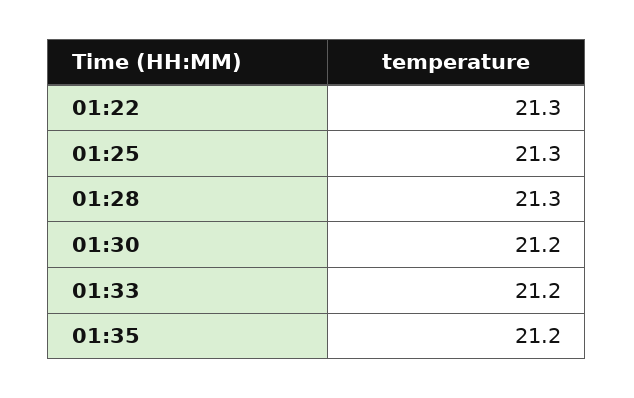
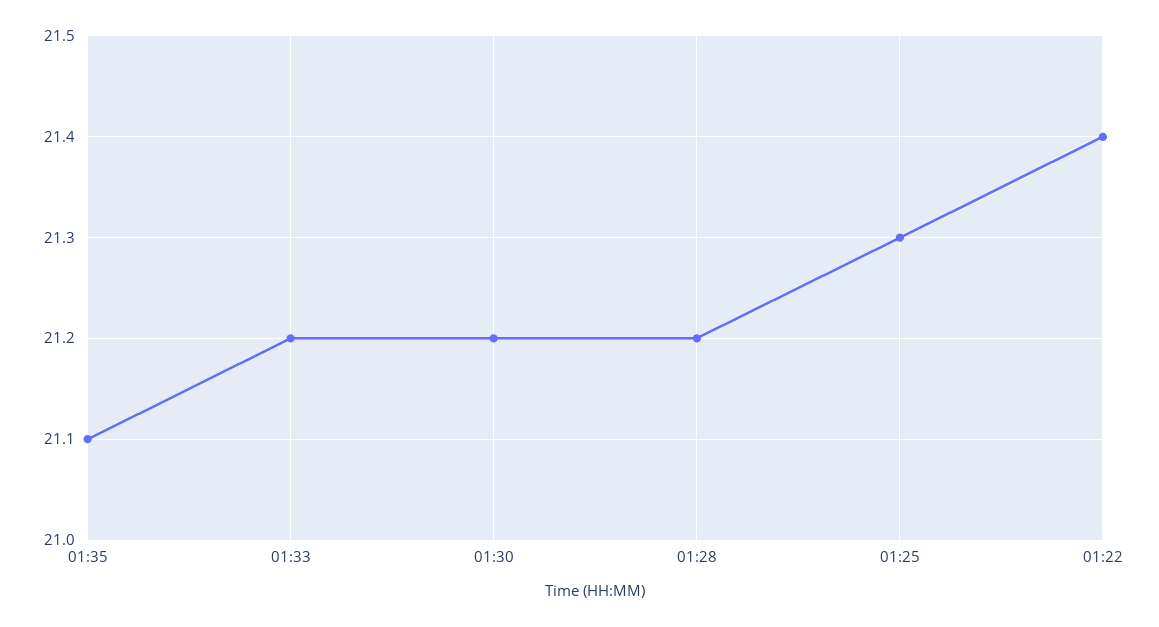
01:22: 21.3 -> 21.4
01:28: 21.3 -> 21.2
01:35: 21.2 -> 21.1

